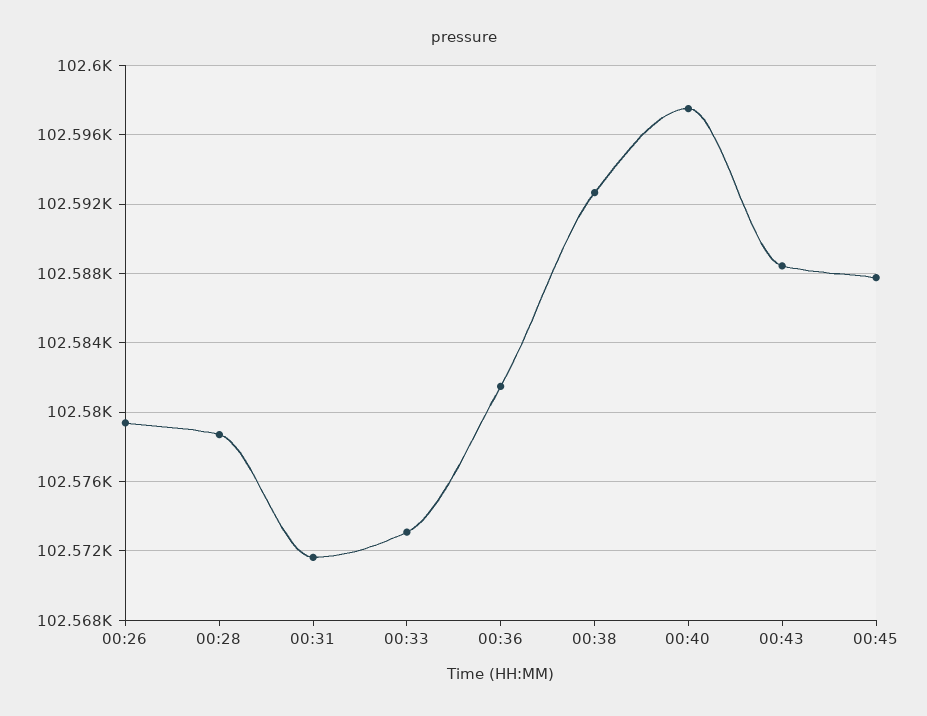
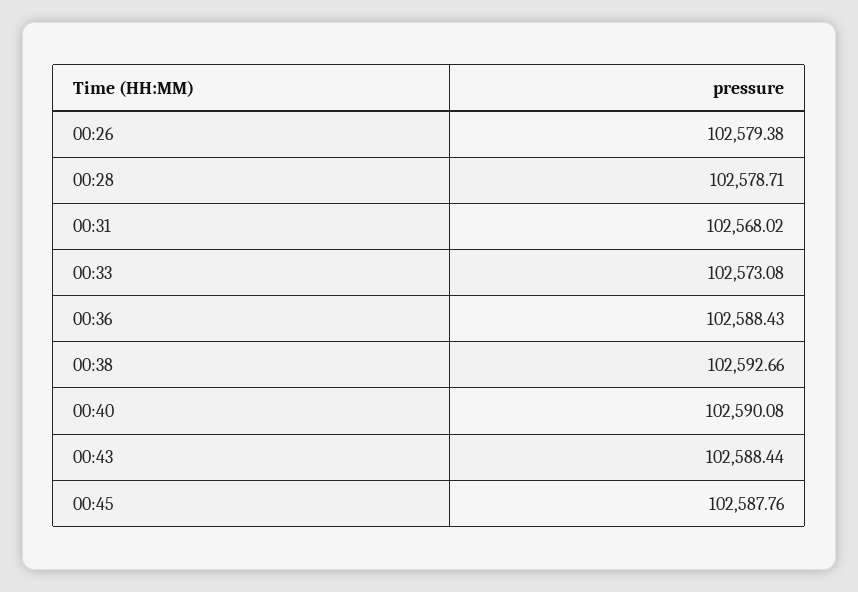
00:31: 102571.5 -> 102568.02
00:36: 102581.5 -> 102588.43
00:40: 102597.5 -> 102590.08

